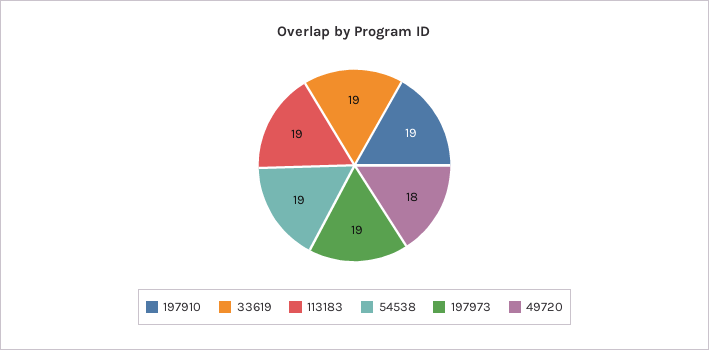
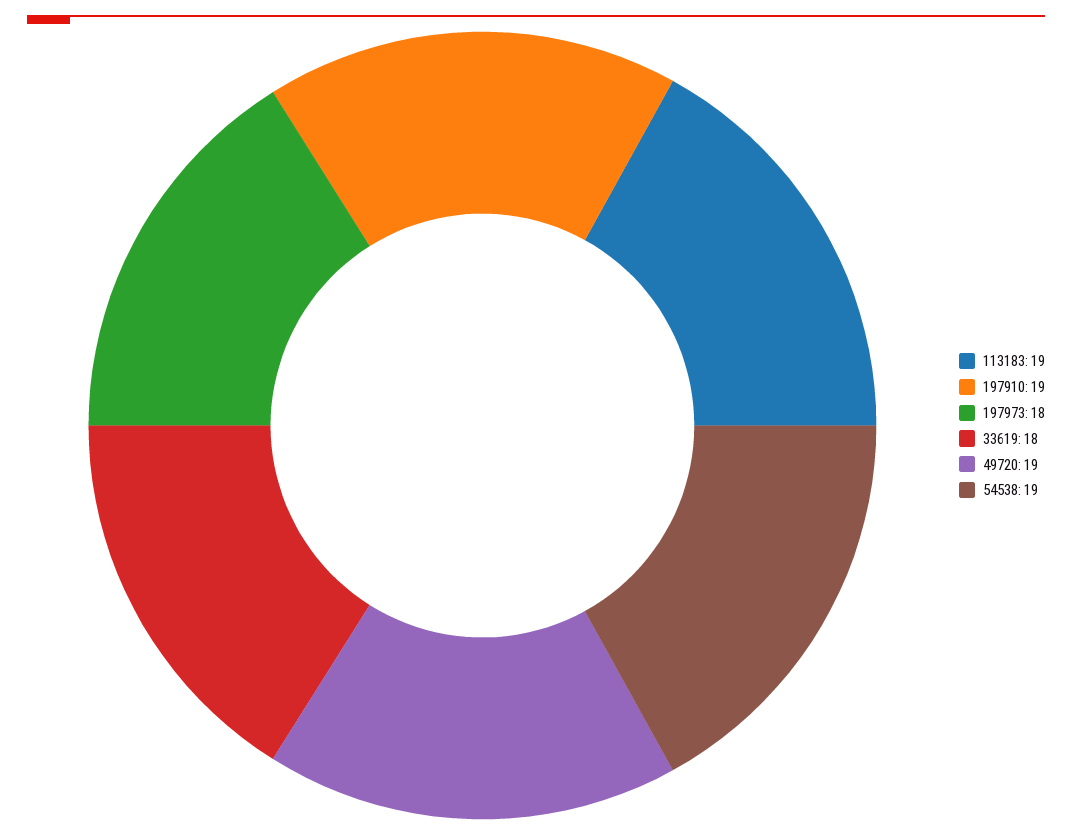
33619: 19 -> 18
197973: 19 -> 18
49720: 18 -> 19

